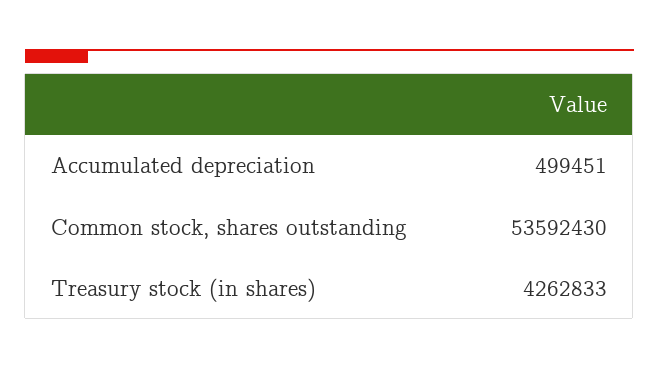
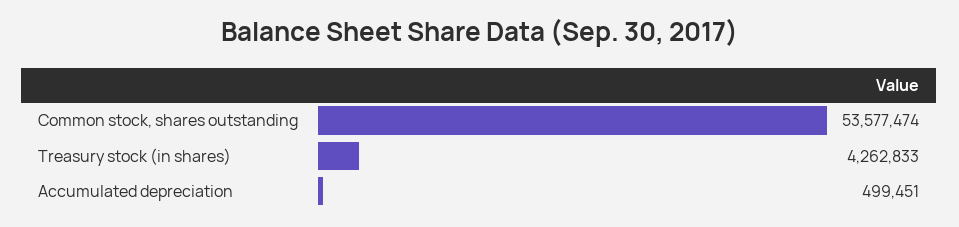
Common stock, shares outstanding: 53592430 -> 53577474

